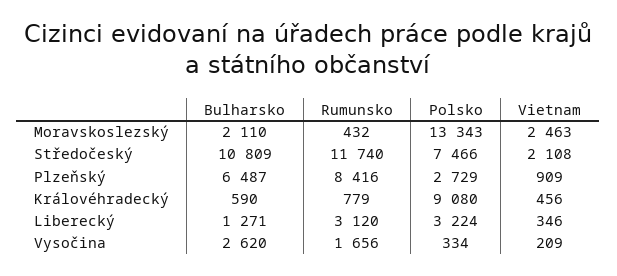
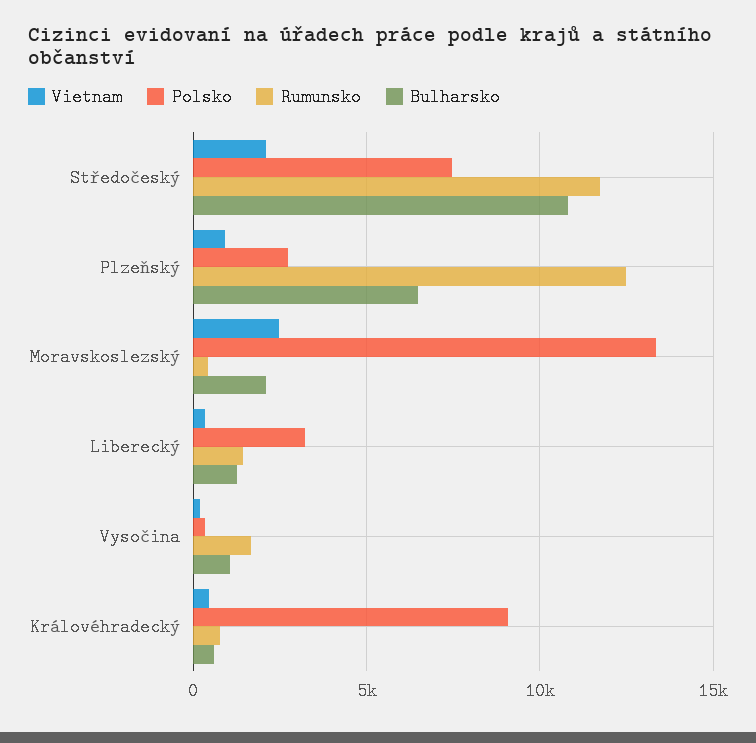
Rumunsko, Plzeňský: 8416 -> 12500
Rumunsko, Liberecký: 3120 -> 1500
Bulharsko, Vysočina: 2620 -> 1000

